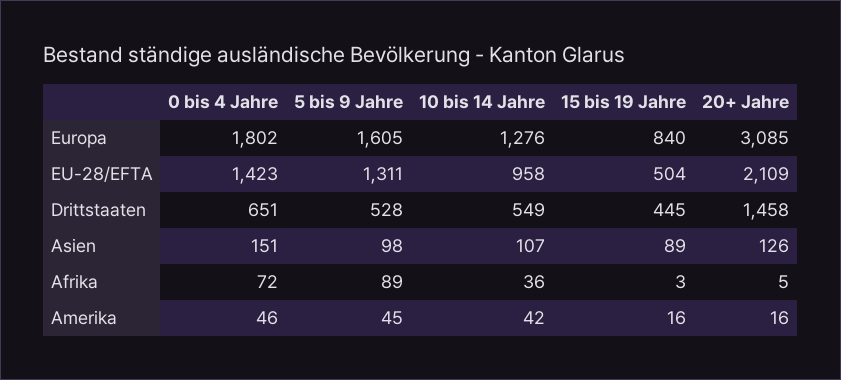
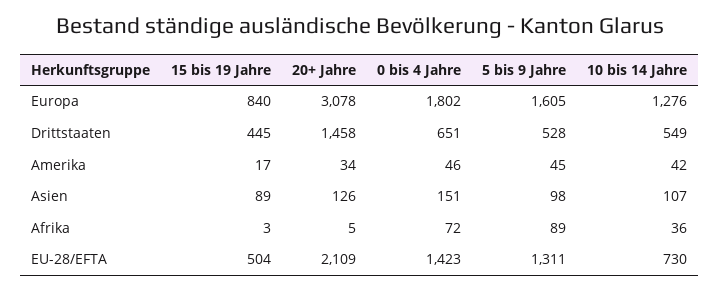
20+ Jahre, Europa: 3085 -> 3078
10 bis 14 Jahre, EU-28/EFTA: 958 -> 730
15 bis 19 Jahre, Amerika: 16 -> 17
20+ Jahre, Amerika: 16 -> 34

